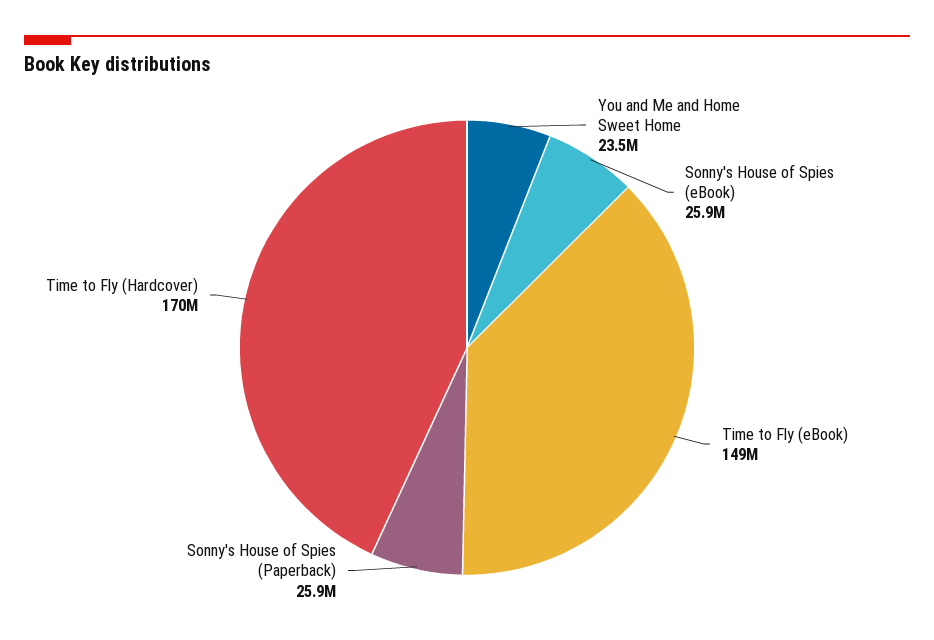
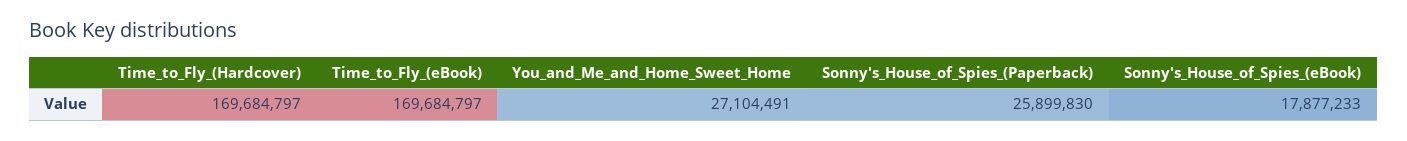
You and Me and Home Sweet Home: 23500000 -> 27104491
Sonny's House of Spies (eBook): 25900000 -> 17877233
Time to Fly (eBook): 149000000 -> 169684797

